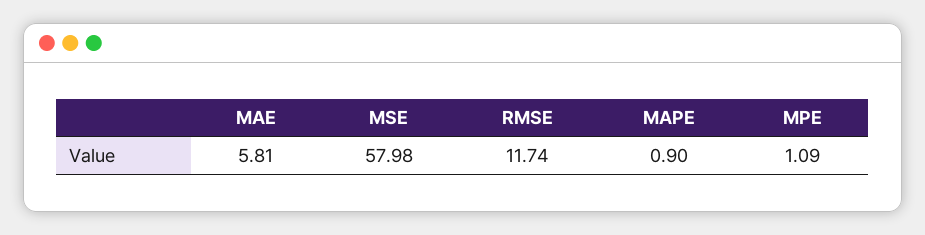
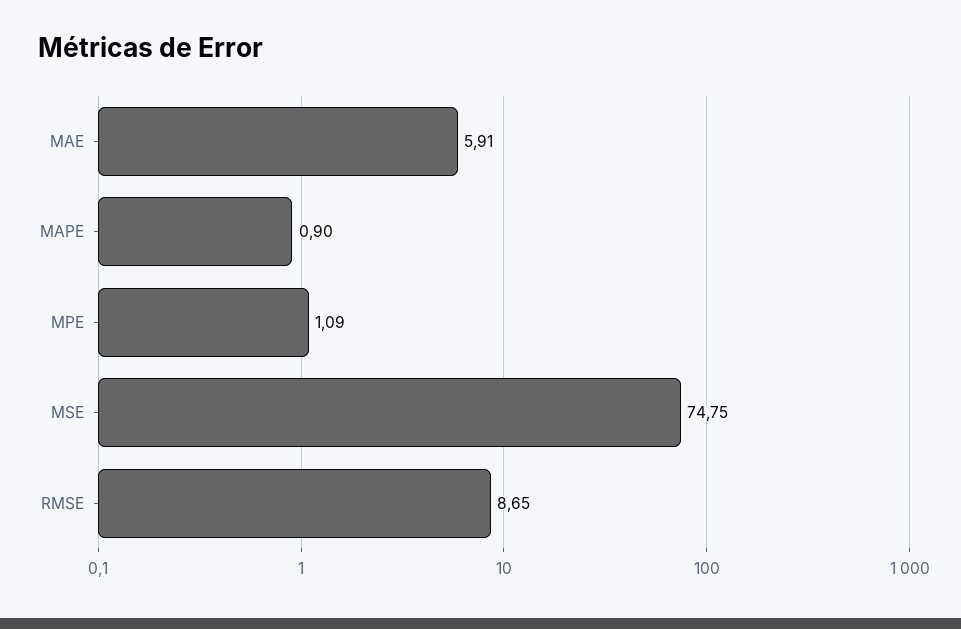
MAE: 5.81 -> 5.91
MSE: 57.98 -> 74.75
RMSE: 11.74 -> 8.65

